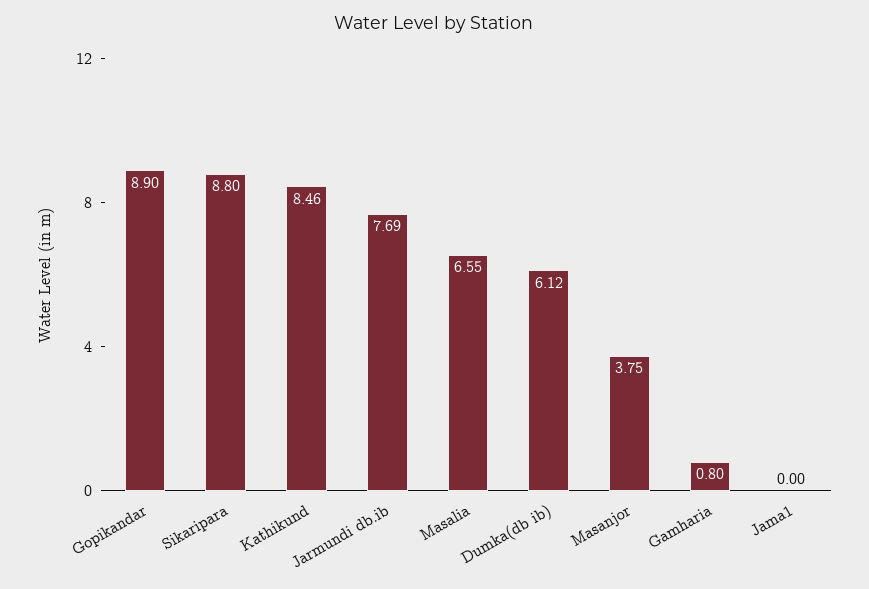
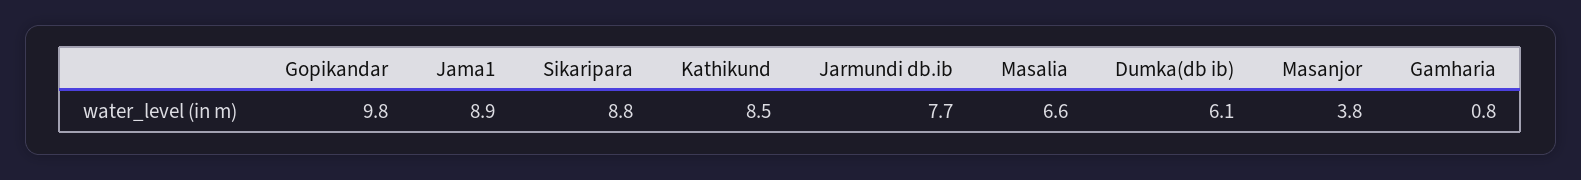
Gopikandar: 8.9 -> 9.8
Jama1: 0 -> 8.9

